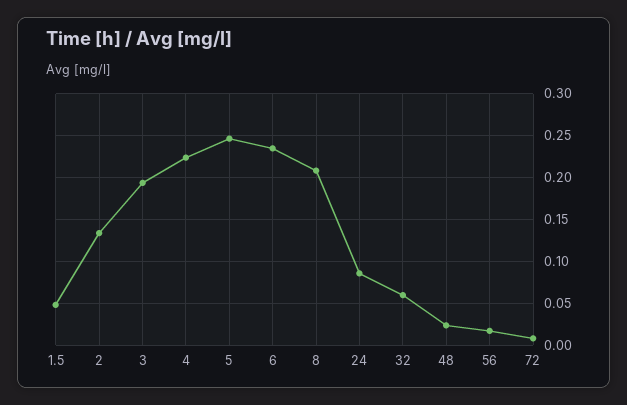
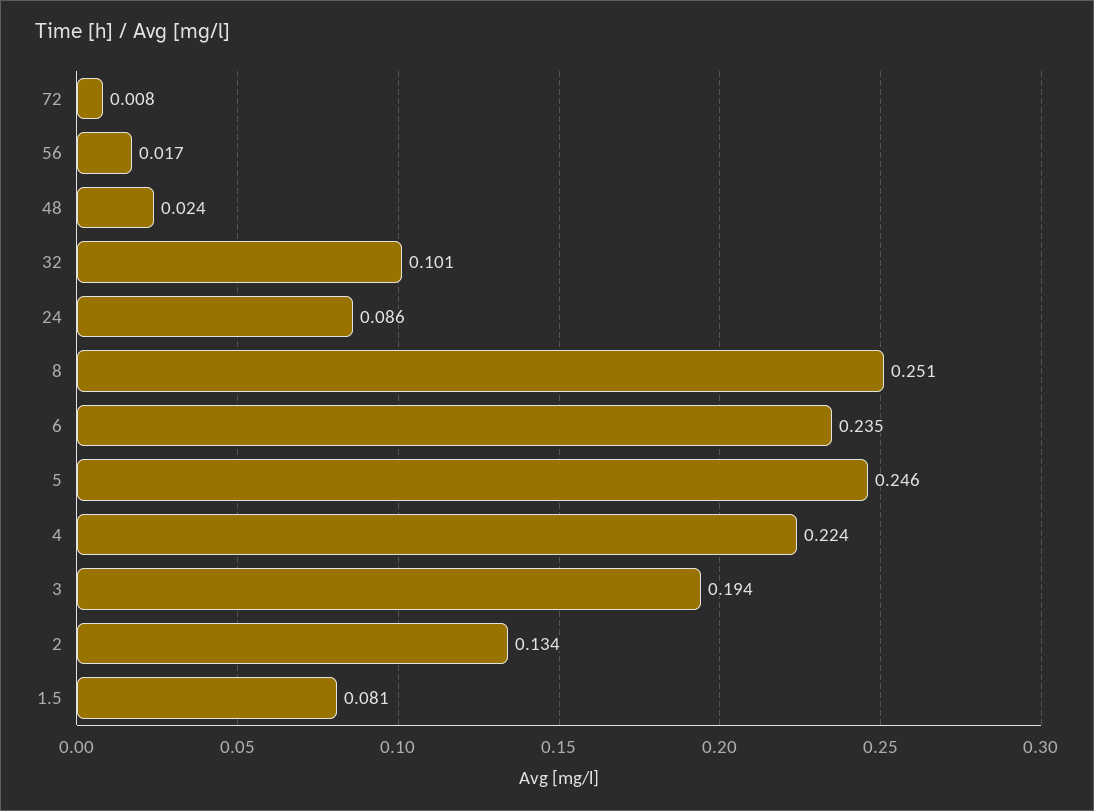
1.5: 0.05 -> 0.081
8: 0.21 -> 0.251
32: 0.06 -> 0.101

